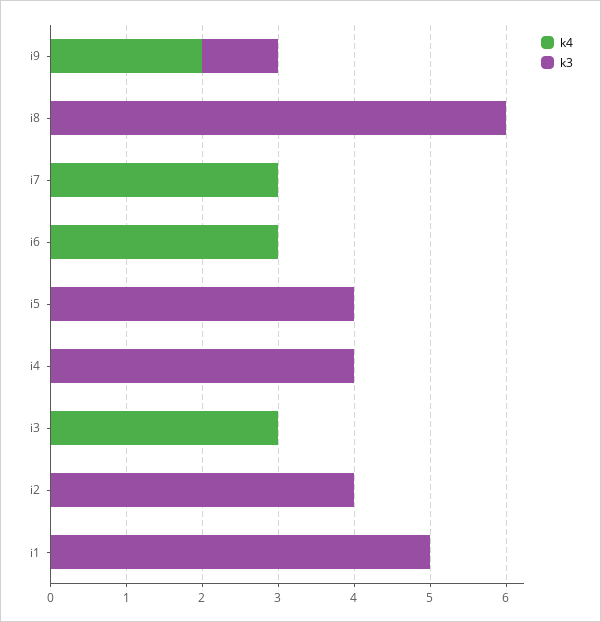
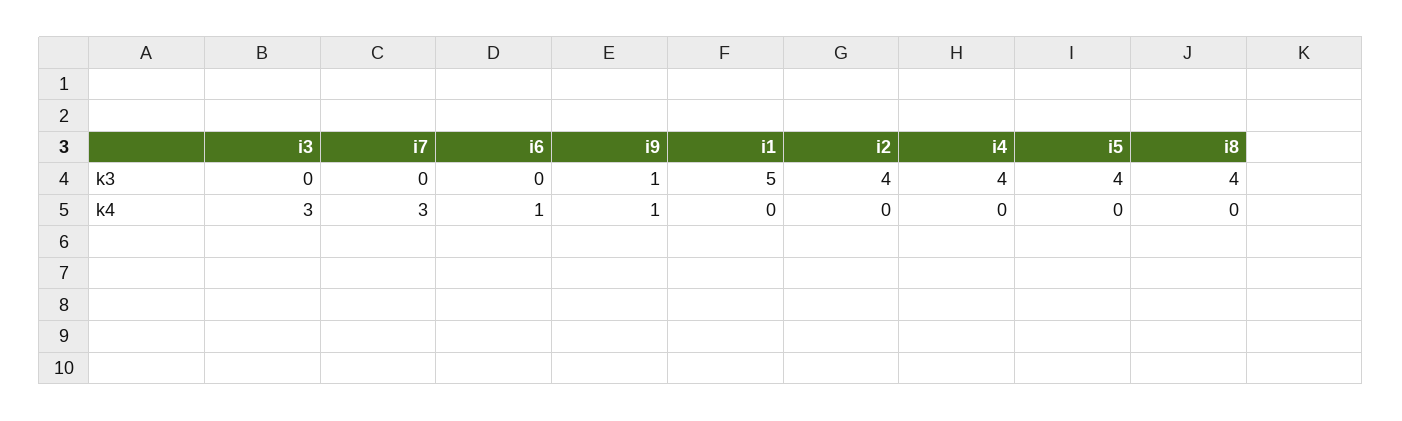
k4, i9: 2 -> 1
k3, i8: 6 -> 4
k4, i6: 3 -> 1

